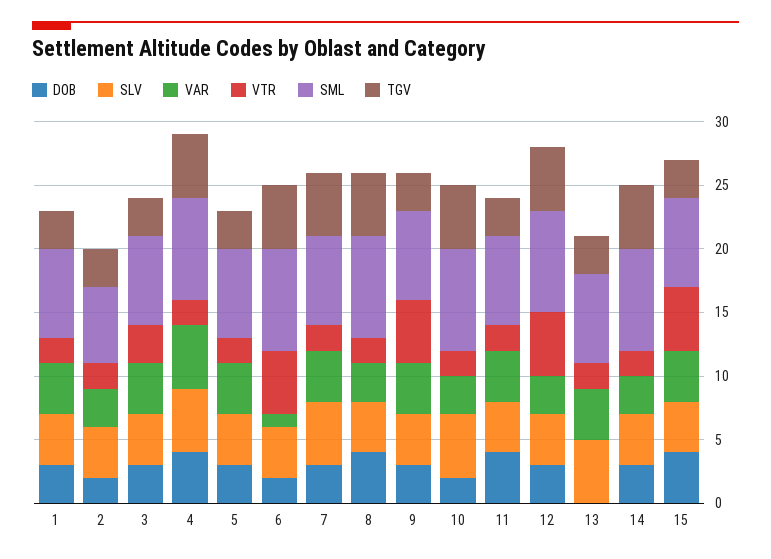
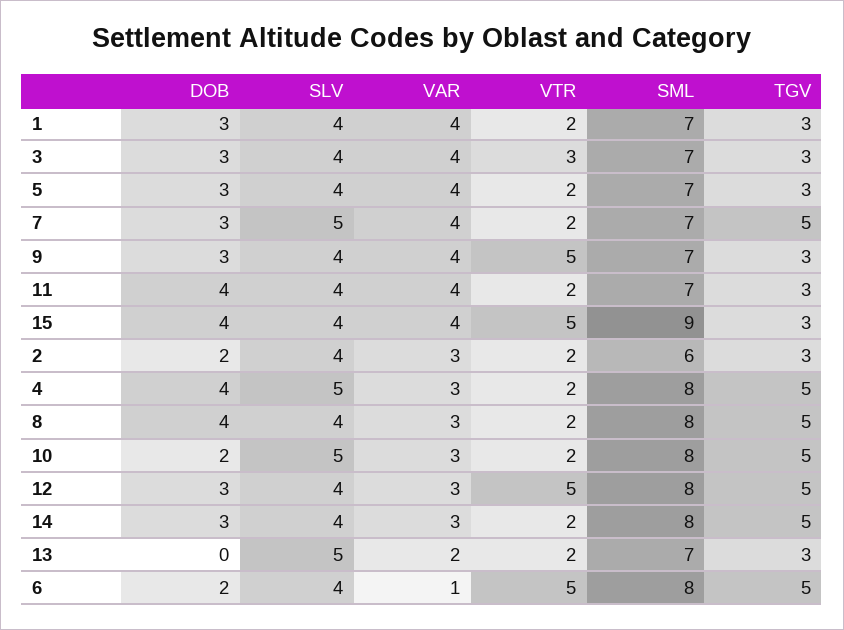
VAR, 4: 5 -> 3
VAR, 13: 4 -> 2
SML, 15: 7 -> 9

